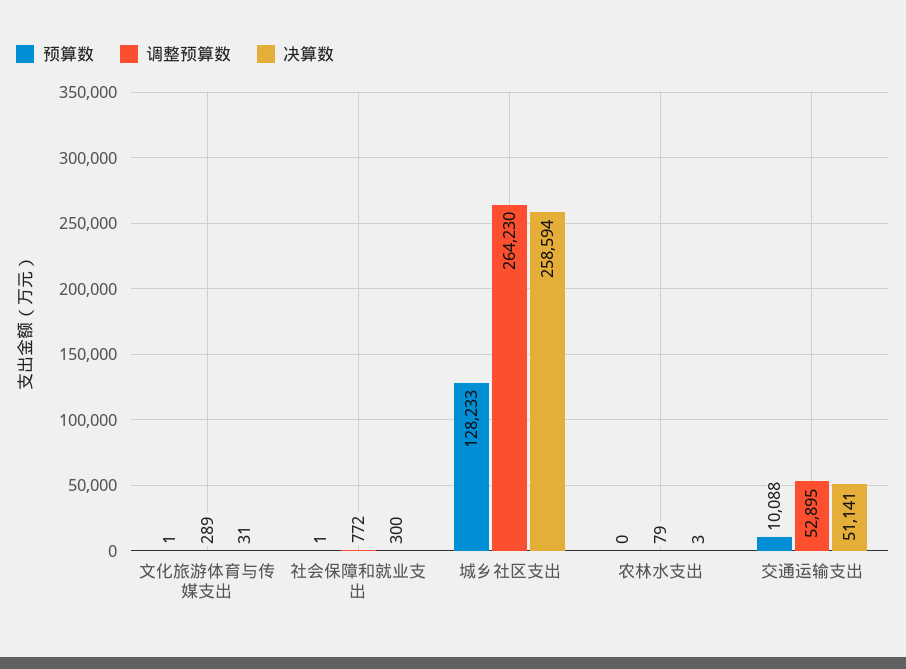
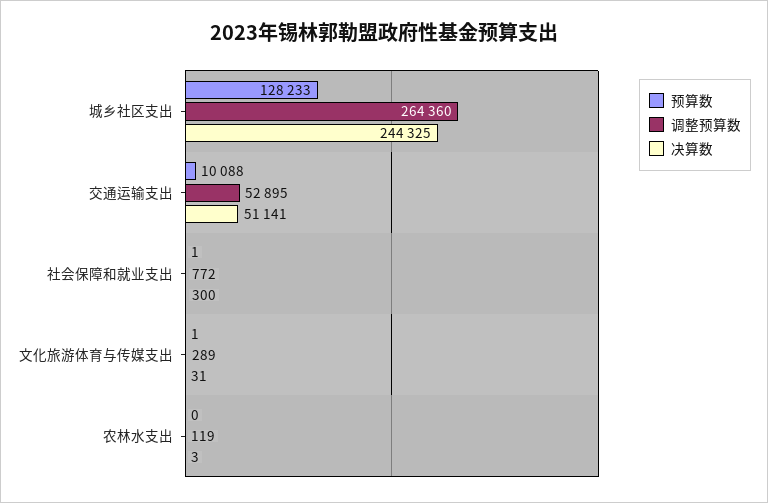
调整预算数, 城乡社区支出: 264230 -> 264360
决算数, 城乡社区支出: 258594 -> 244325
调整预算数, 农林水支出: 79 -> 119

